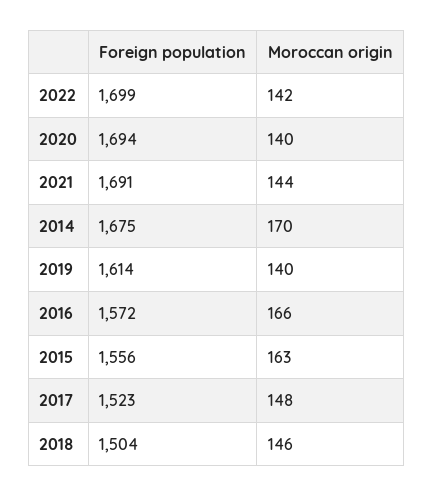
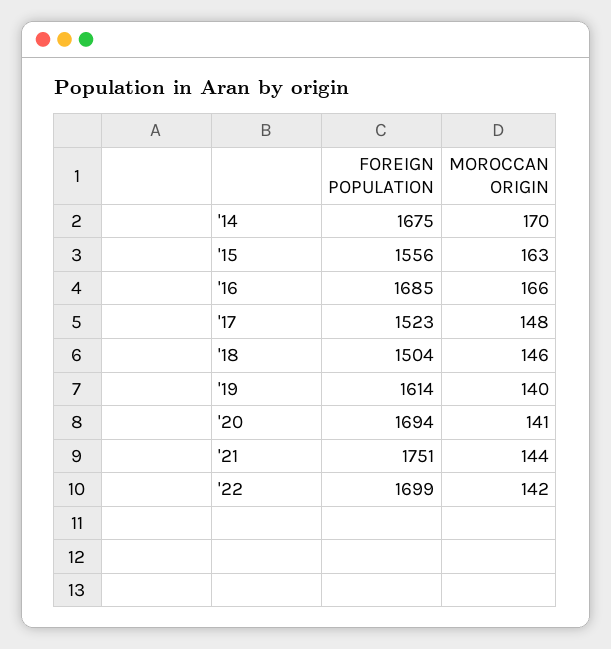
Moroccan origin, 2020: 140 -> 141
Foreign population, 2021: 1691 -> 1751
Foreign population, 2016: 1572 -> 1685

